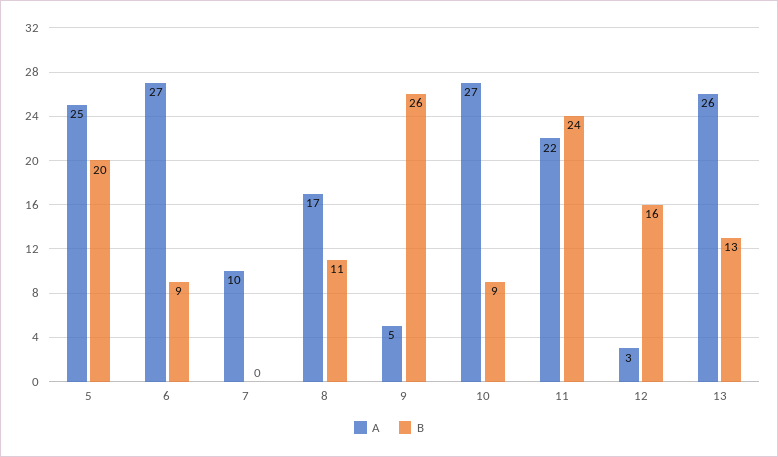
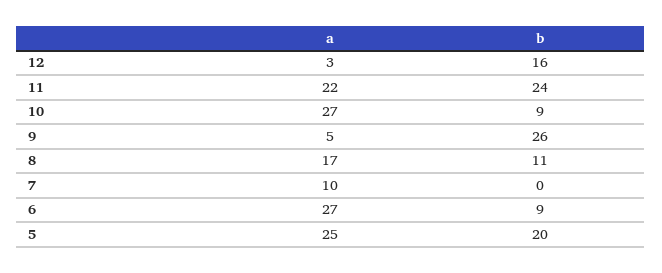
A, 13: 26 -> none
B, 13: 13 -> none

